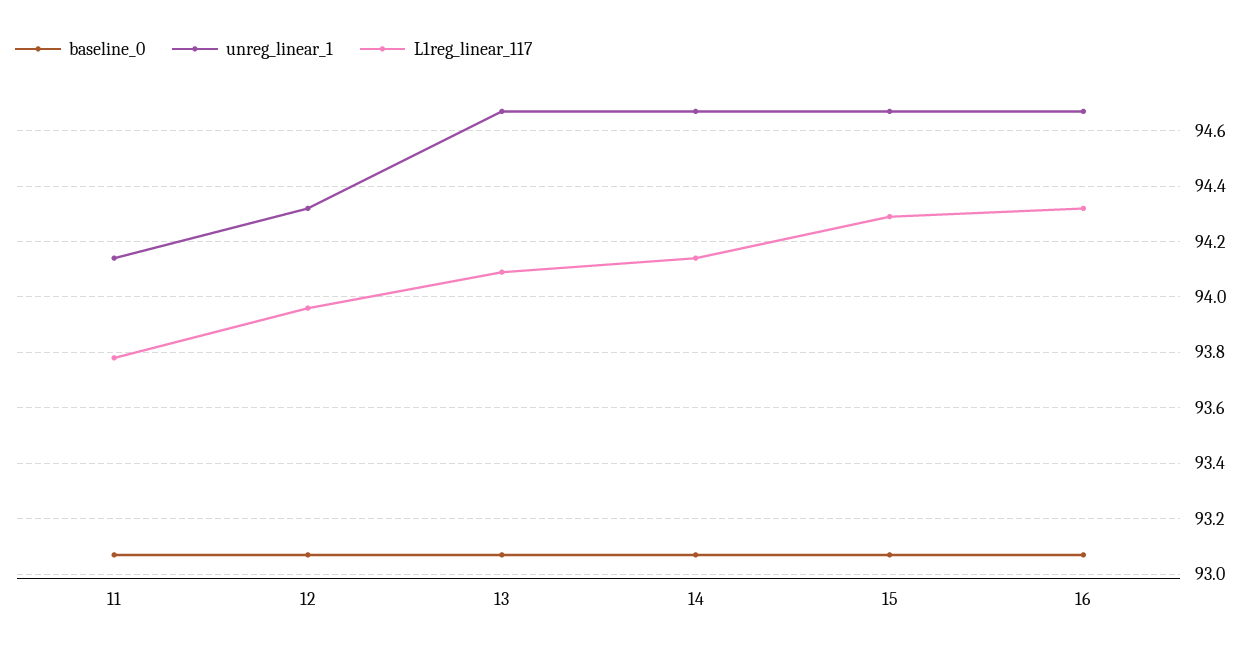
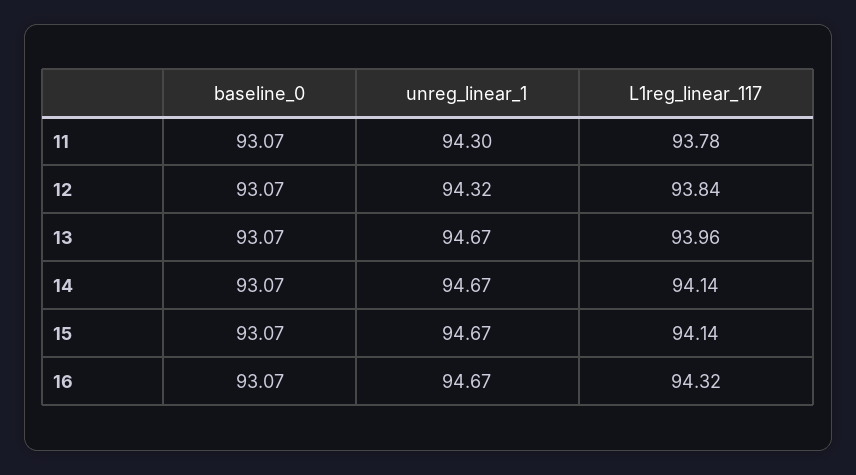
unreg_linear_1, 11: 94.15 -> 94.3
L1reg_linear_117, 12: 93.95 -> 93.84
L1reg_linear_117, 13: 94.1 -> 93.96
L1reg_linear_117, 15: 94.3 -> 94.14

